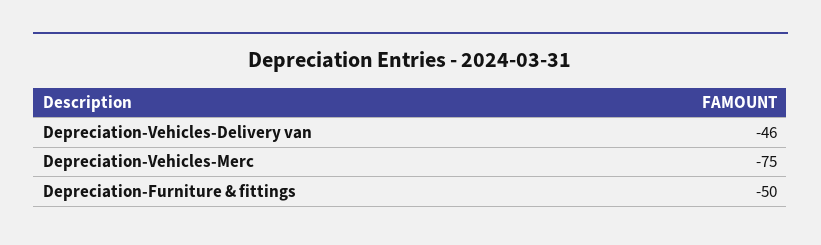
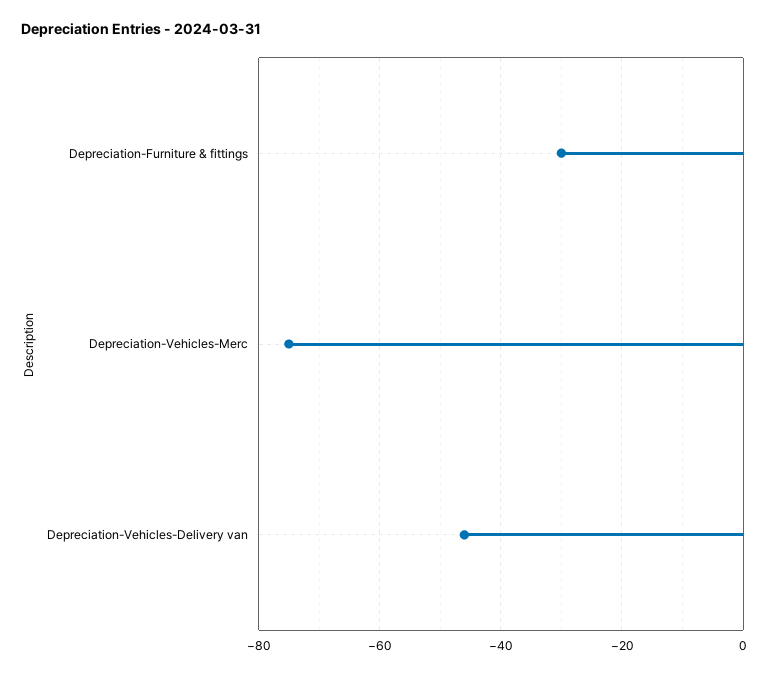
Depreciation-Furniture & fittings: -50 -> -30

